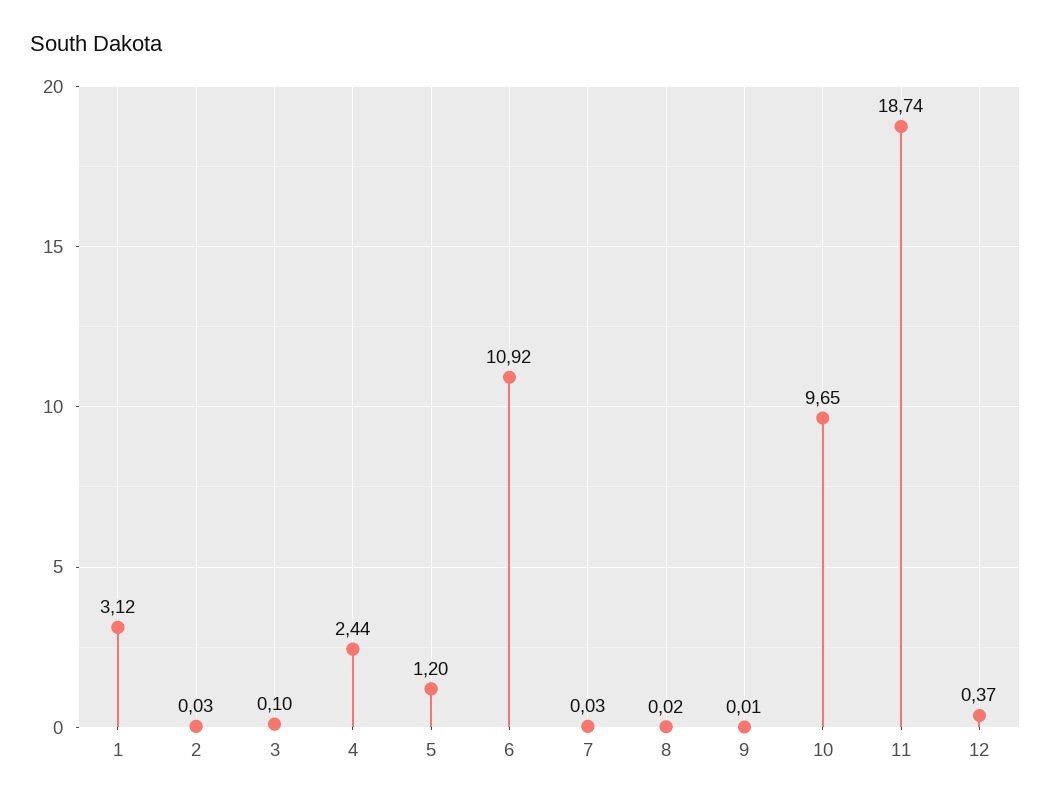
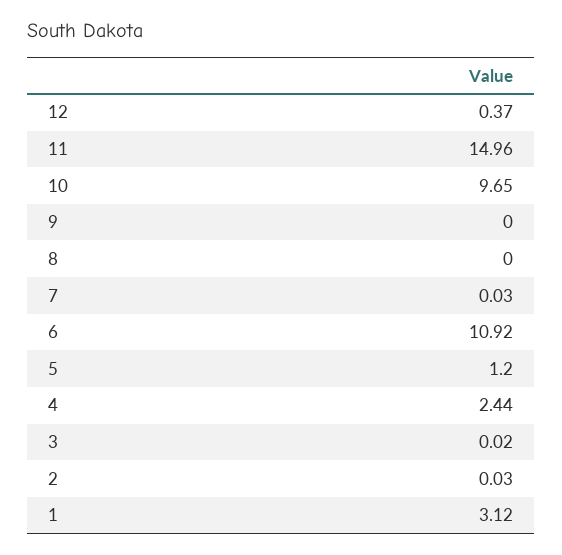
3: 0.1 -> 0.02
8: 0.02 -> 0
9: 0.01 -> 0
11: 18.74 -> 14.96

